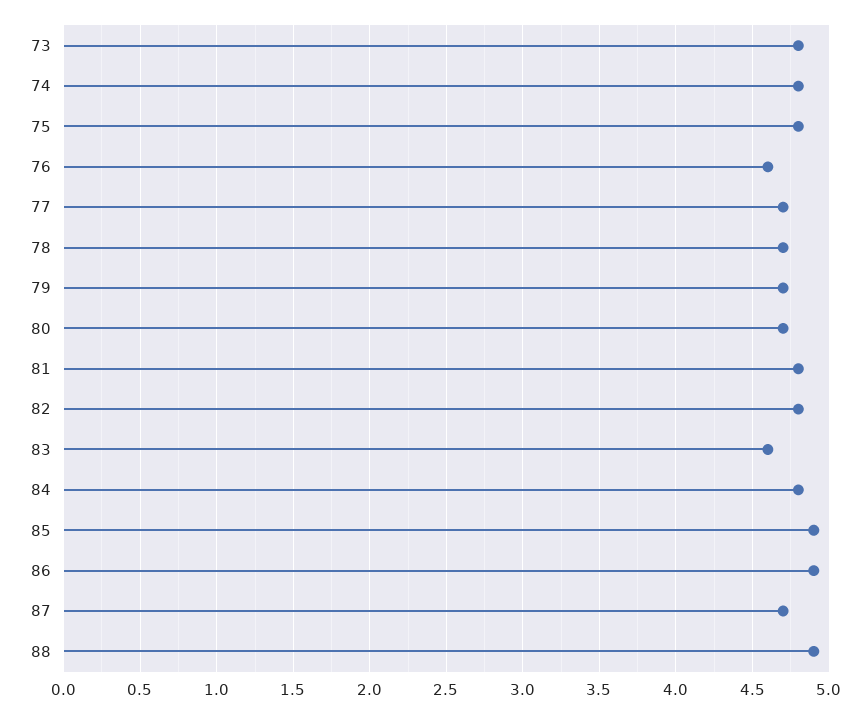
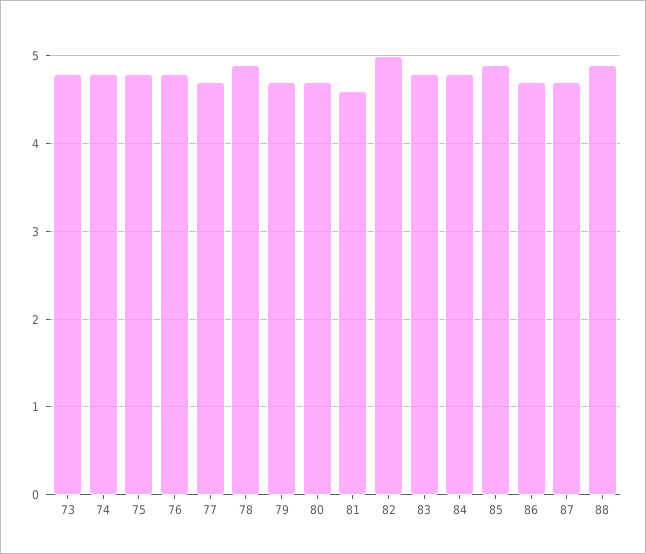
76: 4.6 -> 4.8
78: 4.7 -> 4.9
81: 4.8 -> 4.6
82: 4.8 -> 5
83: 4.6 -> 4.8
86: 4.9 -> 4.7

